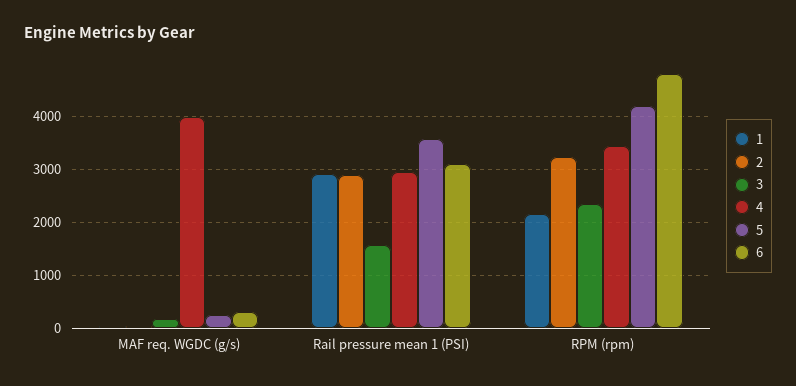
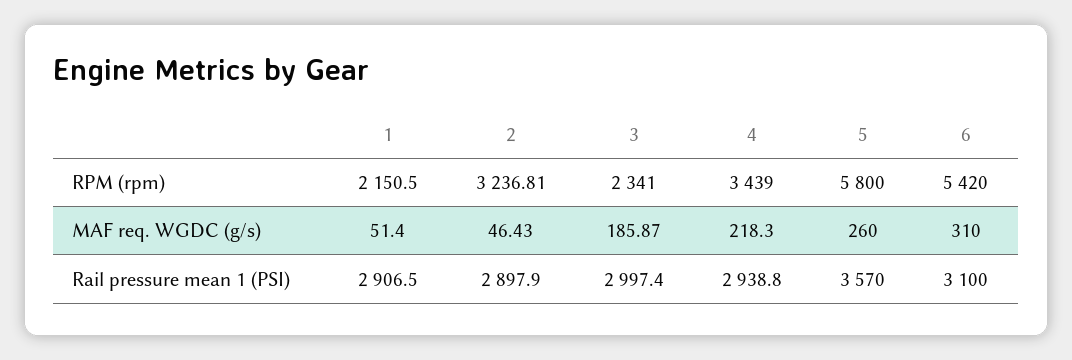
4, MAF req. WGDC (g/s): 4000 -> 218.3
3, Rail pressure mean 1 (PSI): 1600 -> 2997.4
5, RPM (rpm): 4200 -> 5800
6, RPM (rpm): 4800 -> 5420

